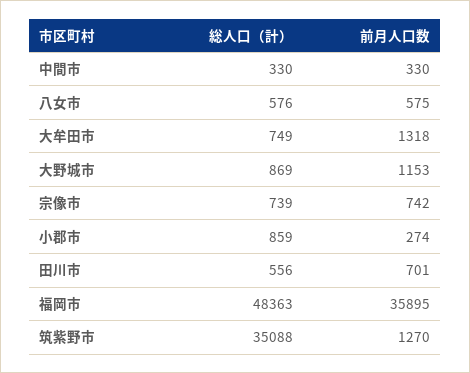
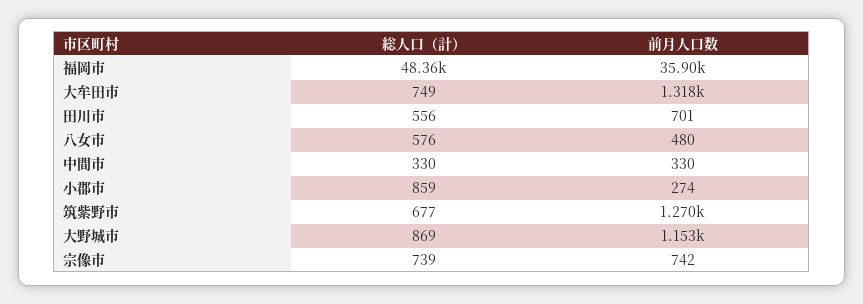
前月人口数, 八女市: 575 -> 480
総人口（計）, 筑紫野市: 35088 -> 677

